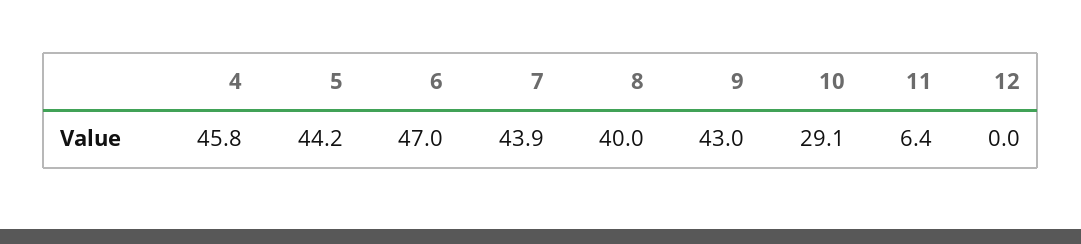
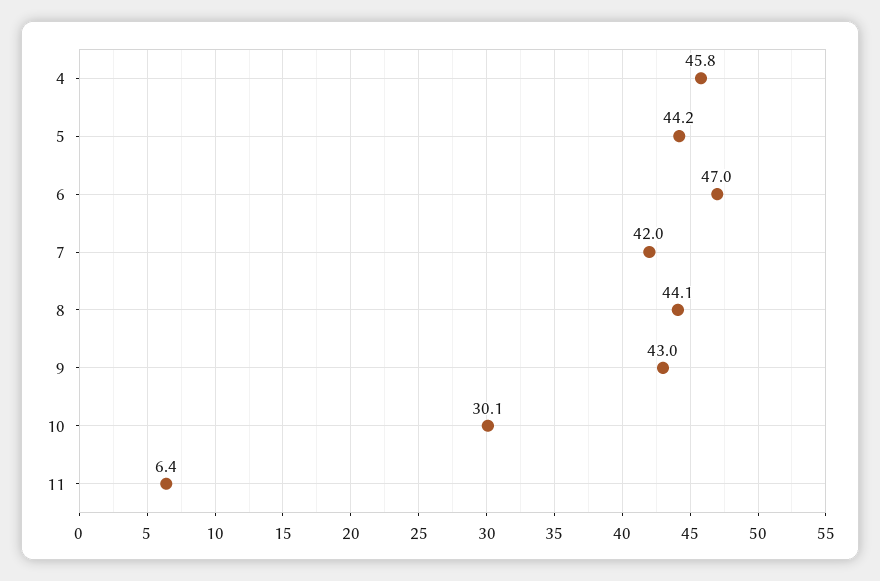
7: 43.9 -> 42
8: 40 -> 44.1
10: 29.1 -> 30.1
12: 0 -> none

